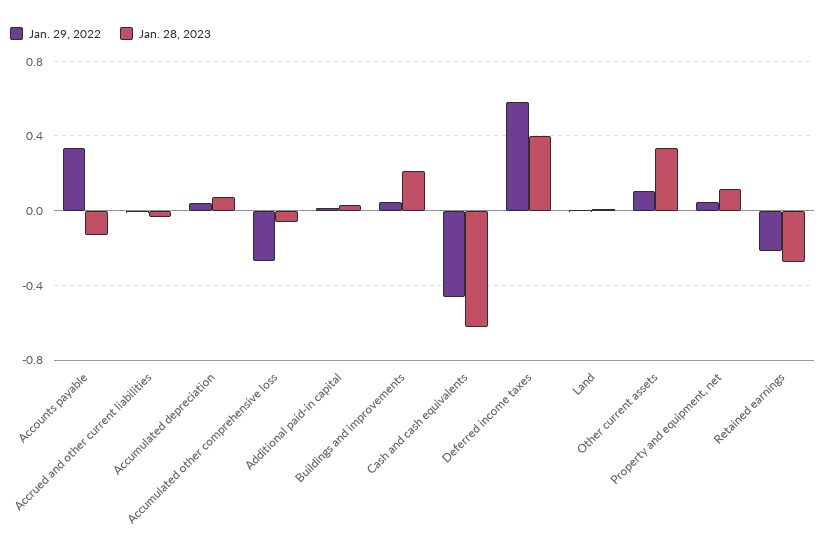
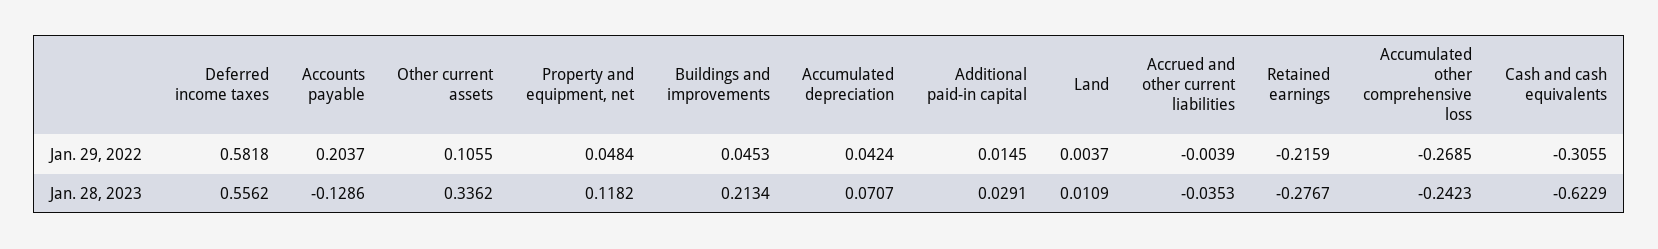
Jan. 29, 2022, Accounts payable: 0.35 -> 0.2037
Jan. 28, 2023, Accumulated other comprehensive loss: -0.05 -> -0.2423
Jan. 29, 2022, Cash and cash equivalents: -0.45 -> -0.3055
Jan. 28, 2023, Deferred income taxes: 0.4 -> 0.5562

